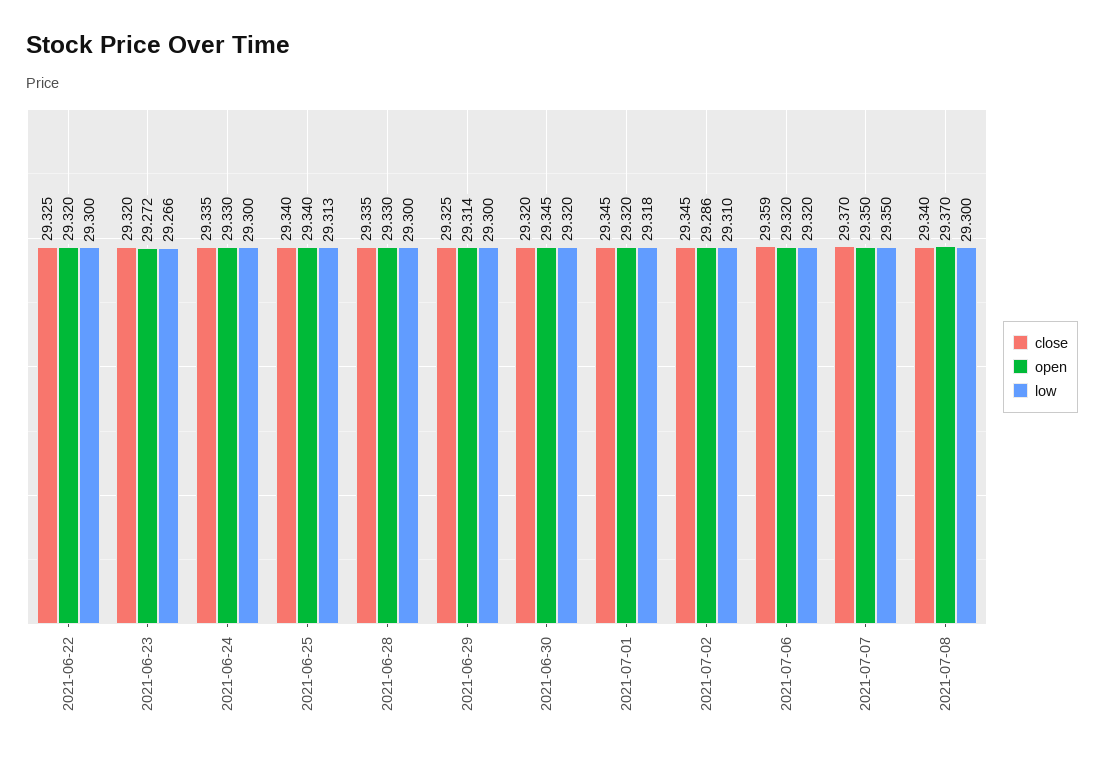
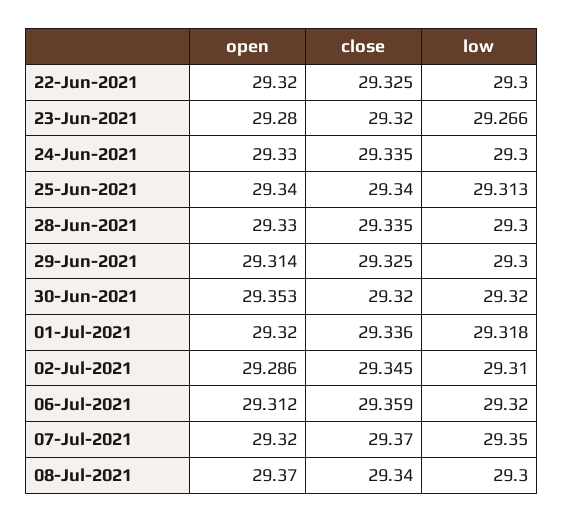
open, 2021-06-23: 29.272 -> 29.28
open, 2021-06-30: 29.345 -> 29.353
close, 2021-07-01: 29.345 -> 29.336
open, 2021-07-06: 29.32 -> 29.312
open, 2021-07-07: 29.35 -> 29.32

